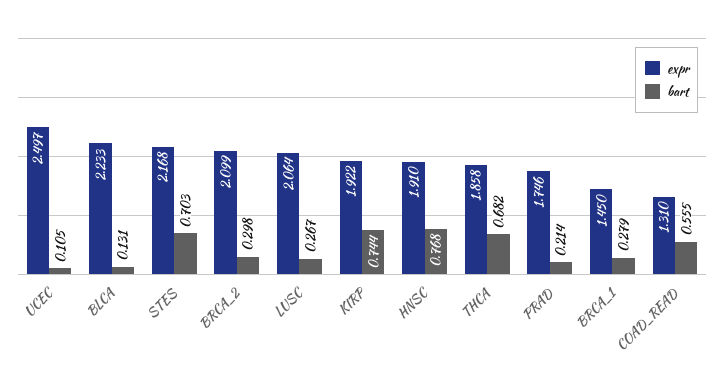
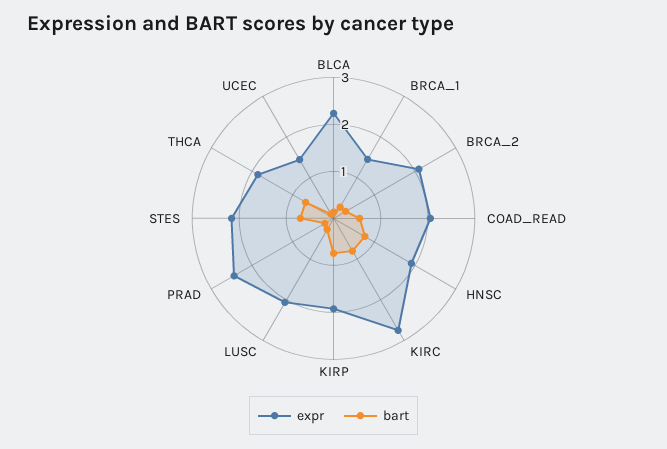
expr, UCEC: 2.497 -> 1.4
expr, PRAD: 1.746 -> 2.4
expr, COAD_READ: 1.31 -> 2
expr, KIRC: none -> 2.8
bart, KIRC: none -> 0.8

